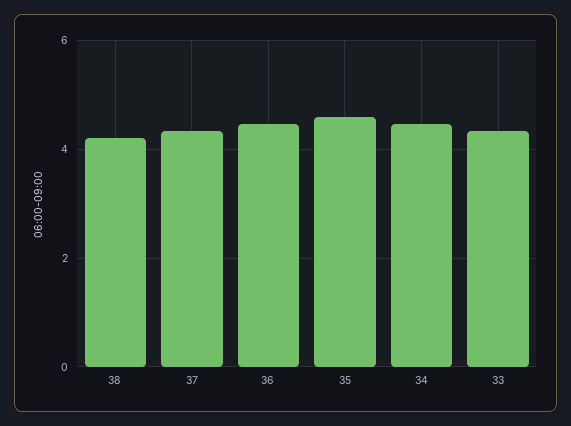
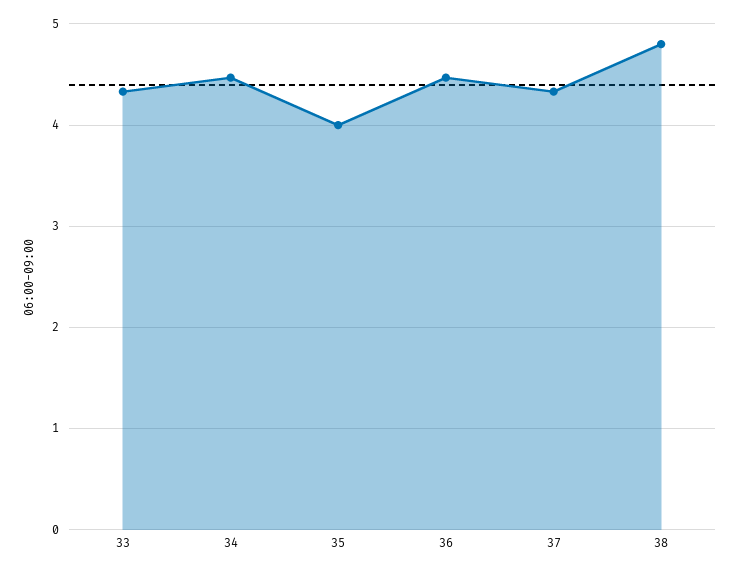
38: 4.2 -> 4.8
35: 4.6 -> 4

